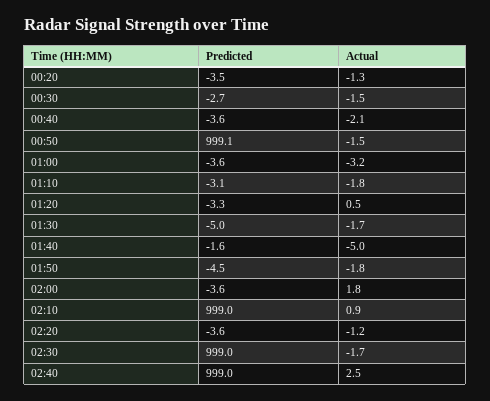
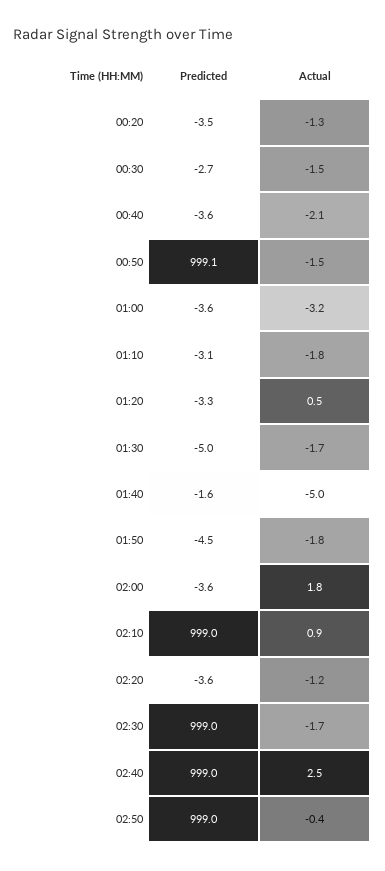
Predicted, 02:50: none -> 999
Actual, 02:50: none -> -0.4

